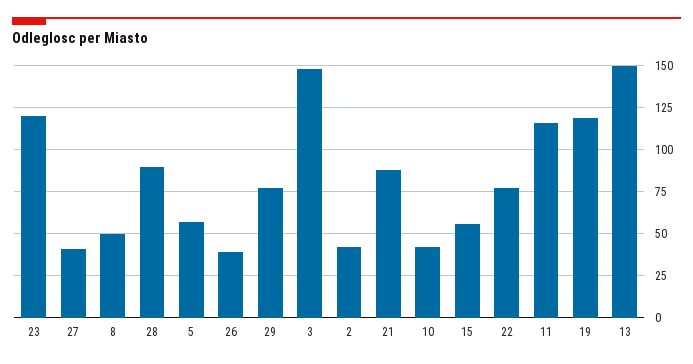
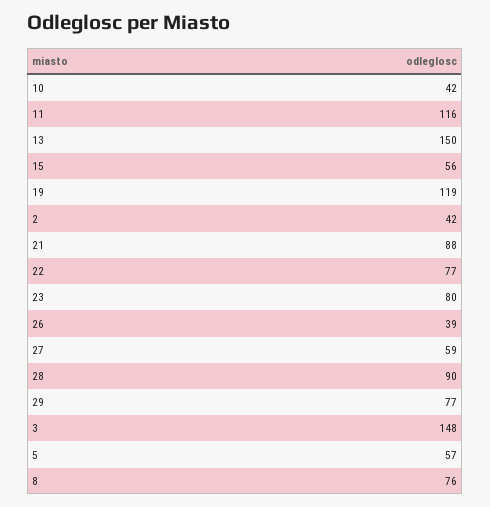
23: 120 -> 80
27: 40 -> 59
8: 50 -> 76

